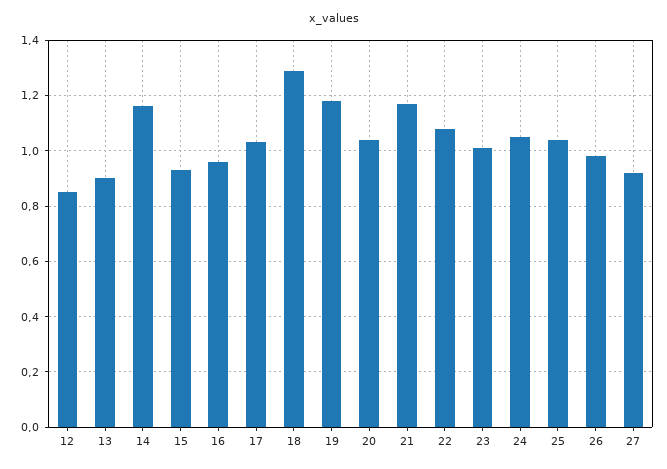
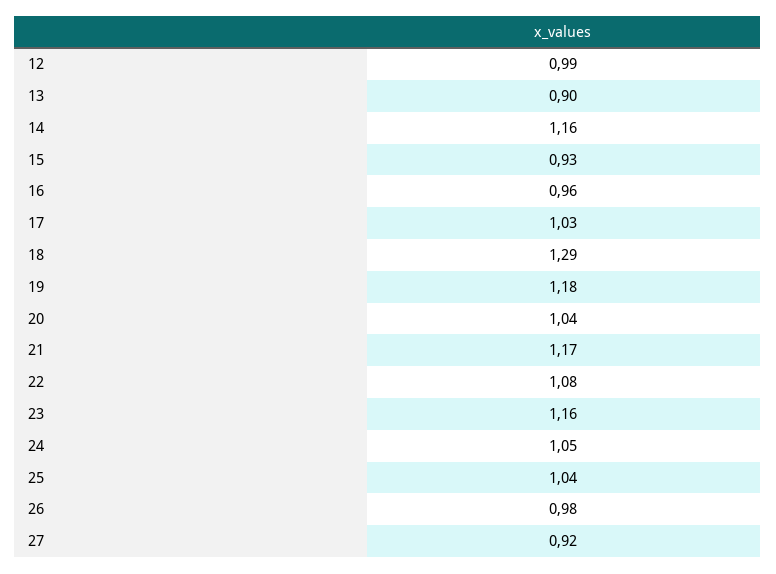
12: 0.85 -> 0.99
23: 1 -> 1.16

